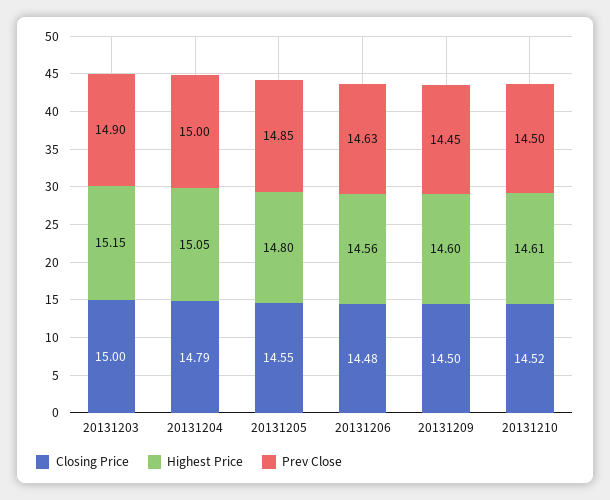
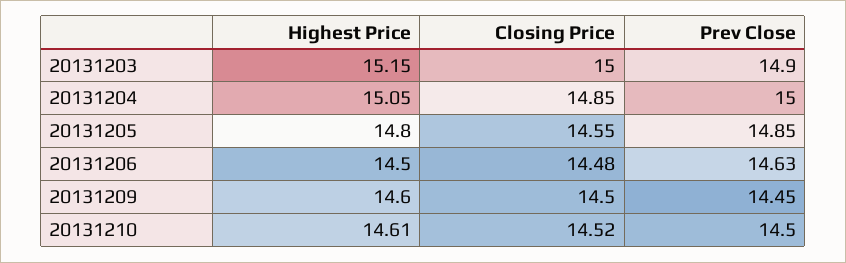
Closing Price, 20131204: 14.79 -> 14.85
Highest Price, 20131206: 14.56 -> 14.5

